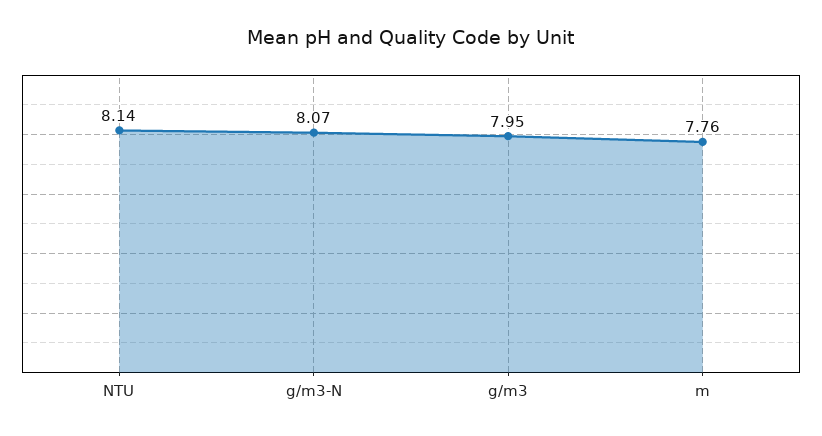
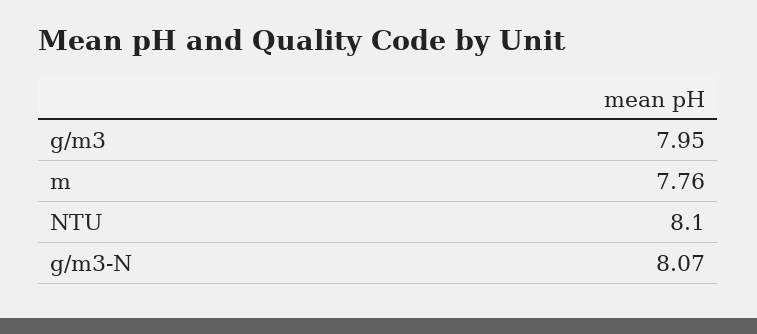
NTU: 8.14 -> 8.1

